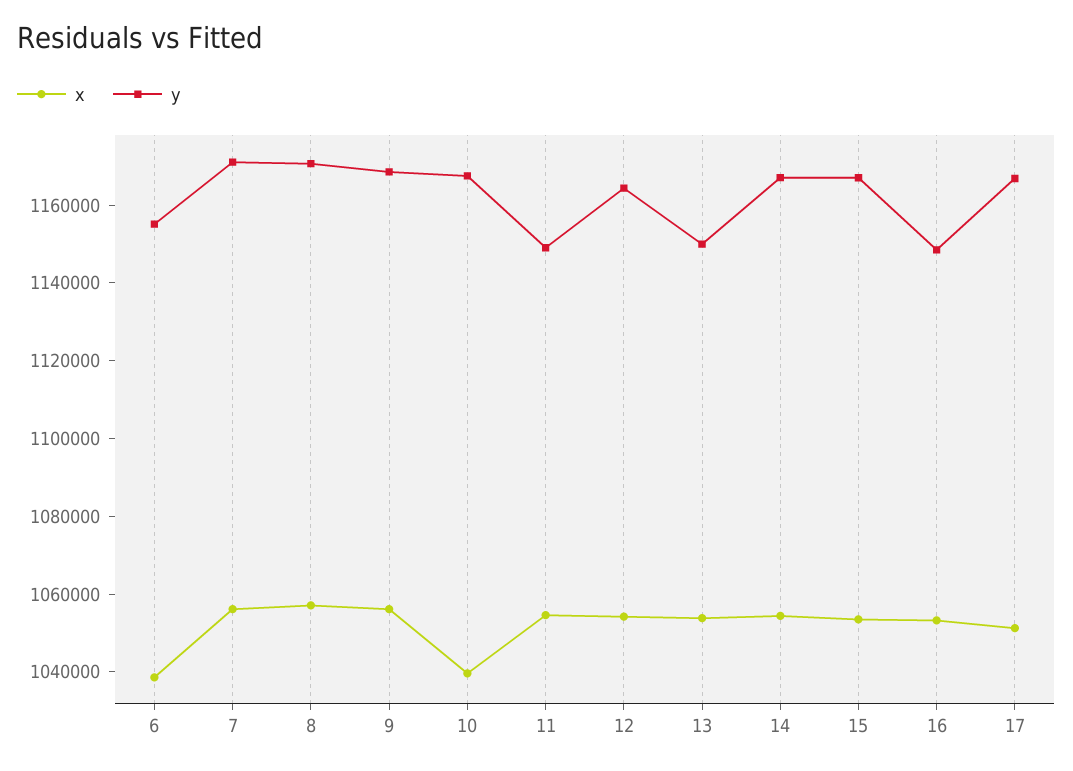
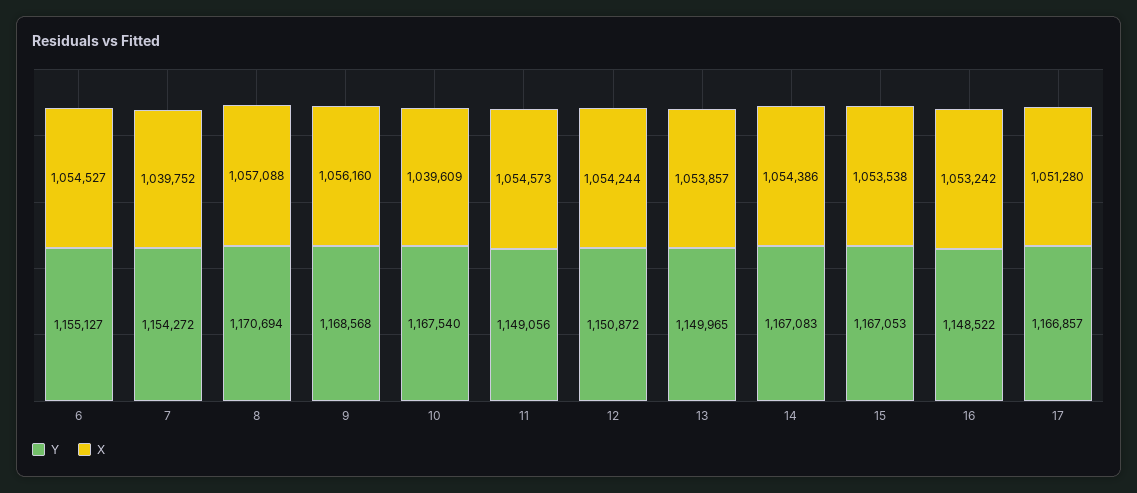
x, 6: 1040000 -> 1054527
x, 7: 1055000 -> 1039752
y, 7: 1170000 -> 1154272
y, 12: 1165000 -> 1150872

